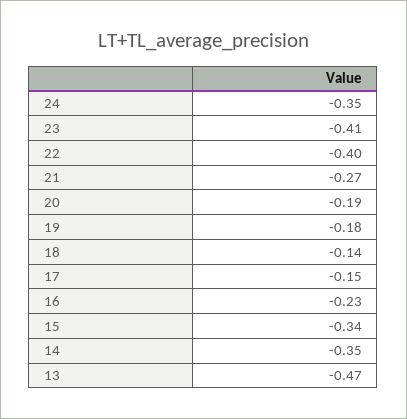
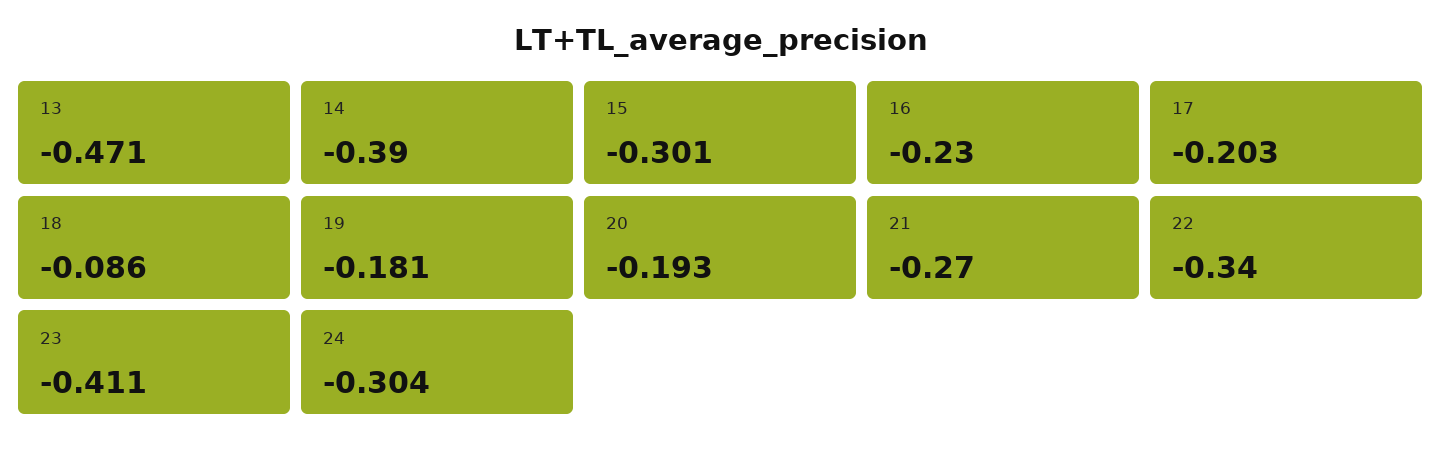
24: -0.35 -> -0.304
22: -0.4 -> -0.34
18: -0.14 -> -0.086
17: -0.15 -> -0.203
15: -0.34 -> -0.301
14: -0.35 -> -0.39

